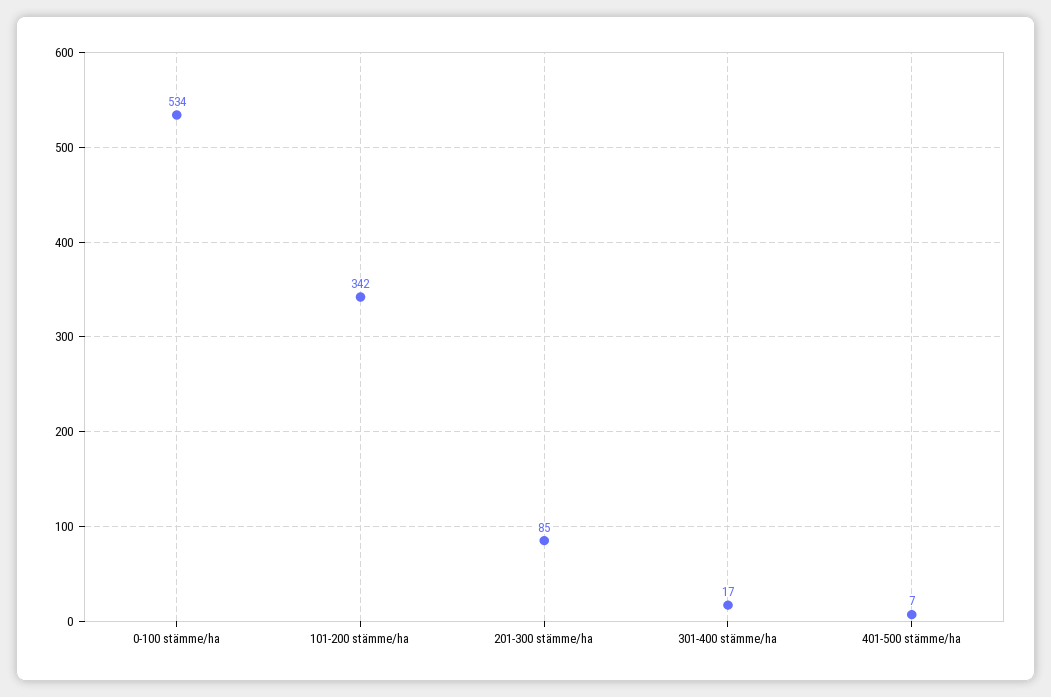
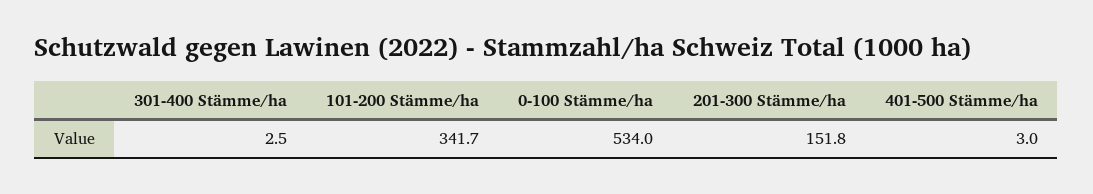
201-300 stämme/ha: 85 -> 151.8
301-400 stämme/ha: 17 -> 2.5
401-500 stämme/ha: 7 -> 3

